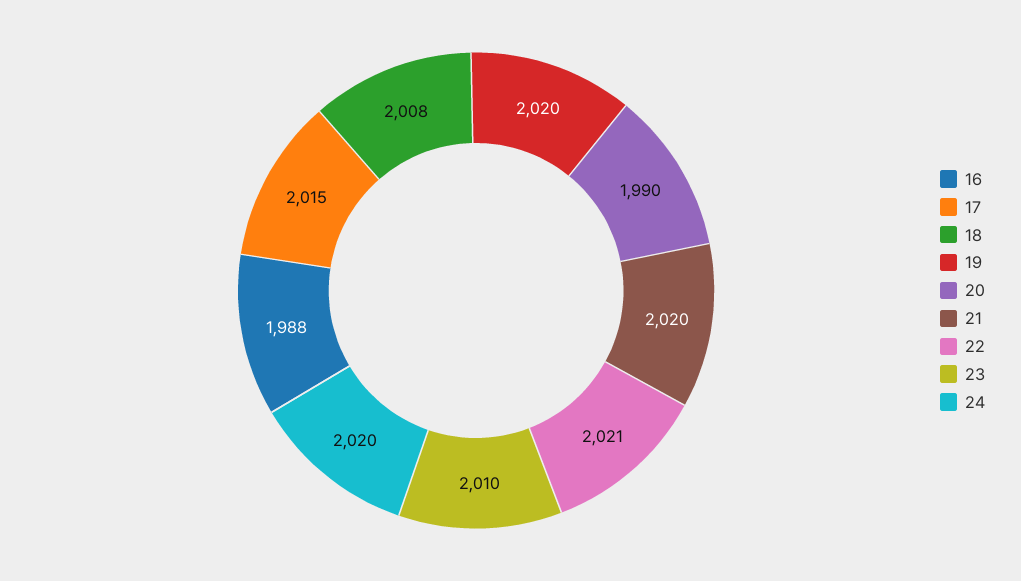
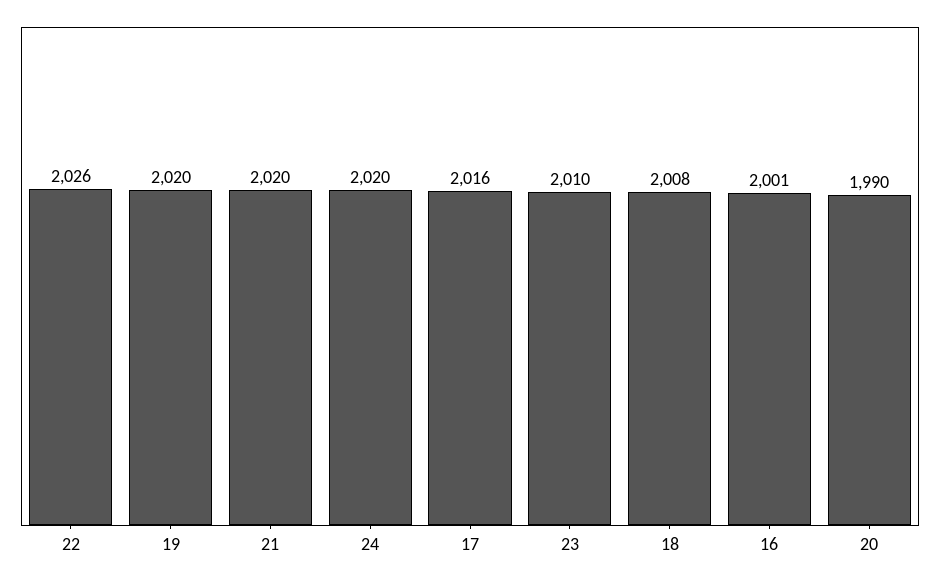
16: 1988 -> 2001
17: 2015 -> 2016
22: 2021 -> 2026

